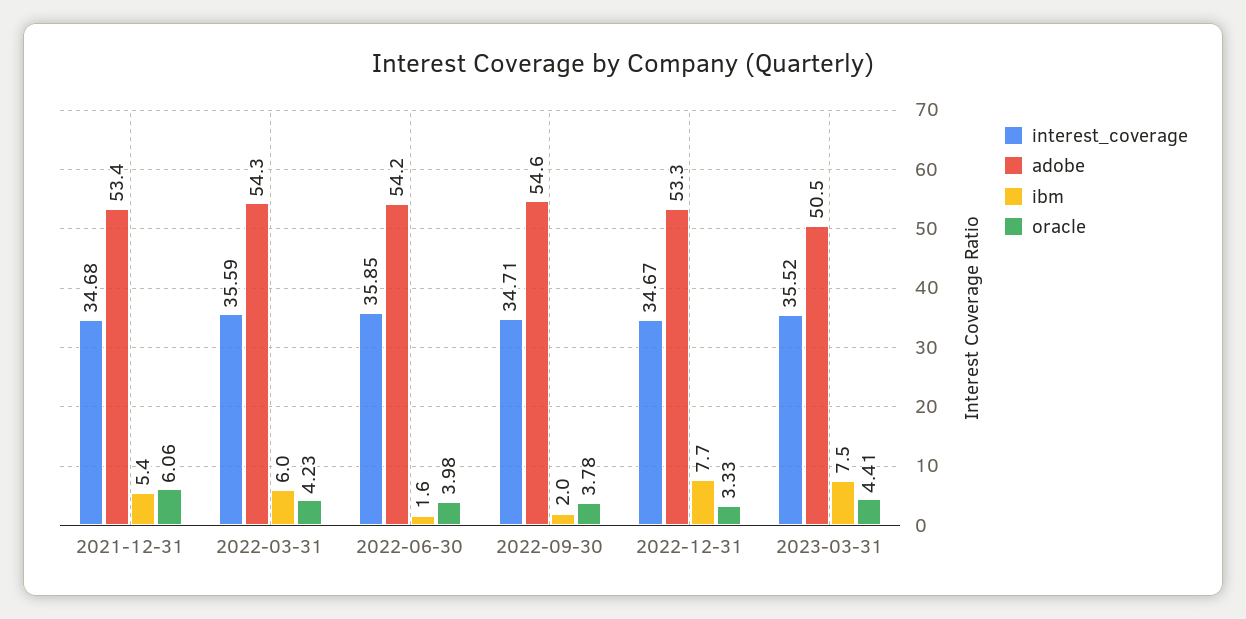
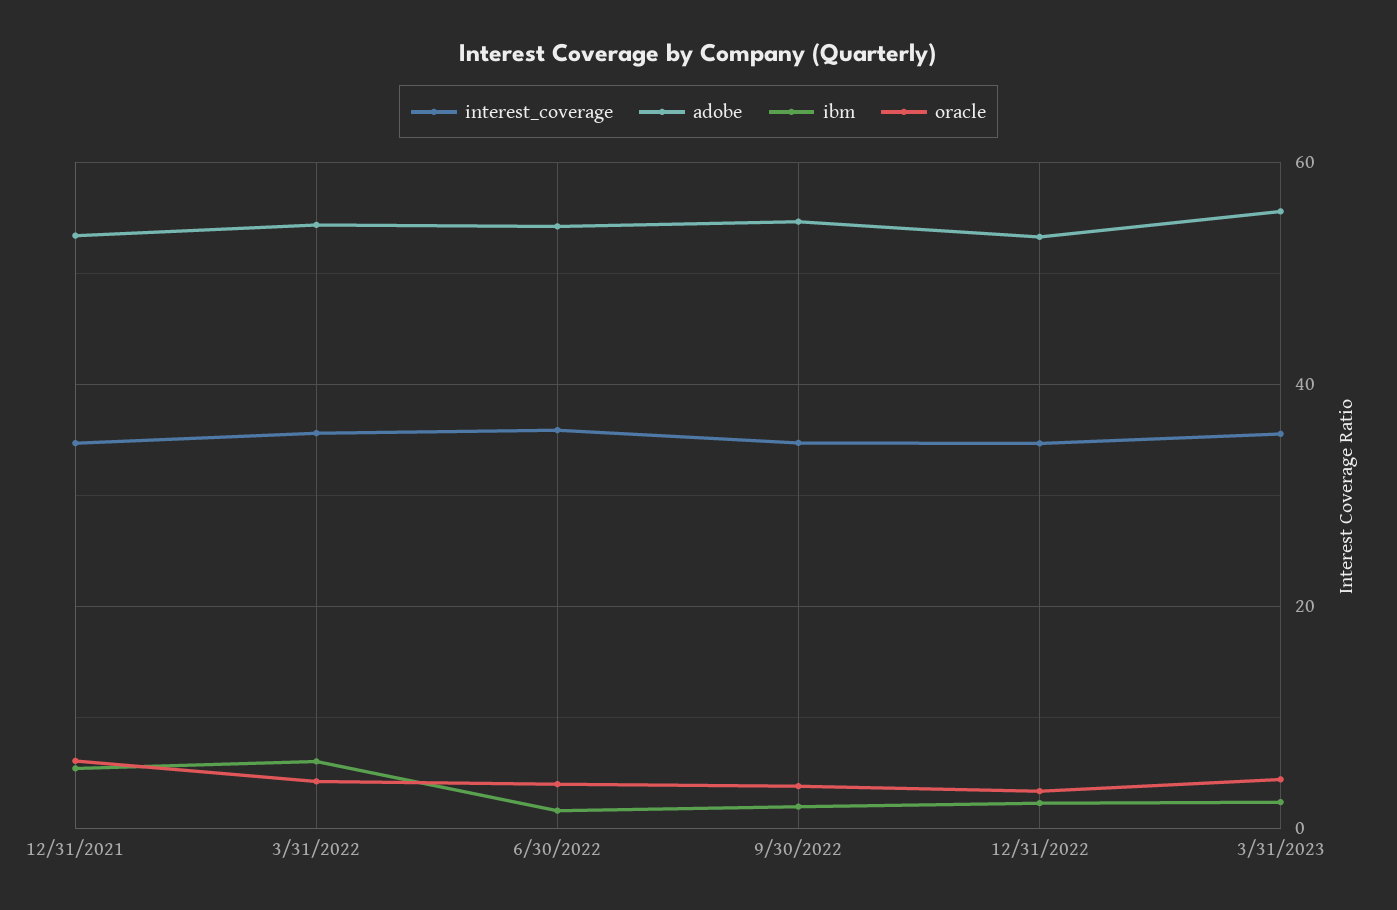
ibm, 2022-12-31: 7.7 -> 2
adobe, 2023-03-31: 50.5 -> 56
ibm, 2023-03-31: 7.5 -> 2

